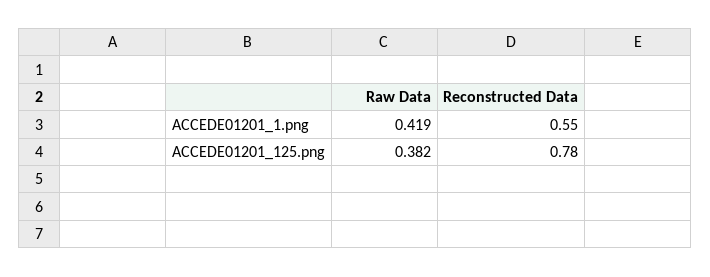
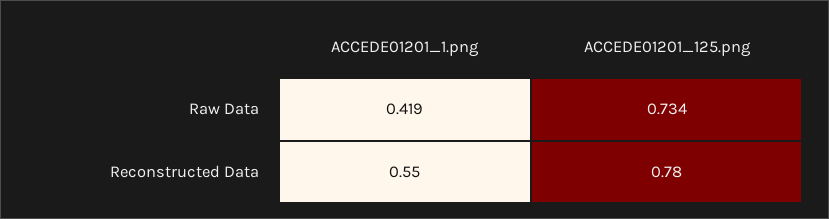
Raw Data, ACCEDE01201_125.png: 0.382 -> 0.734

